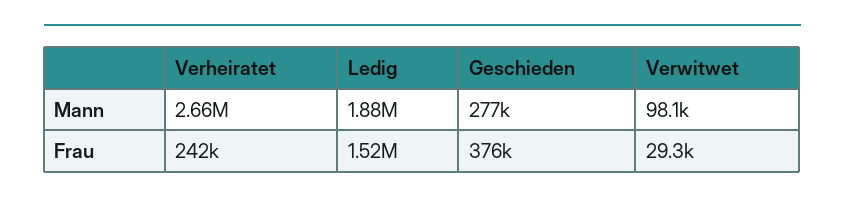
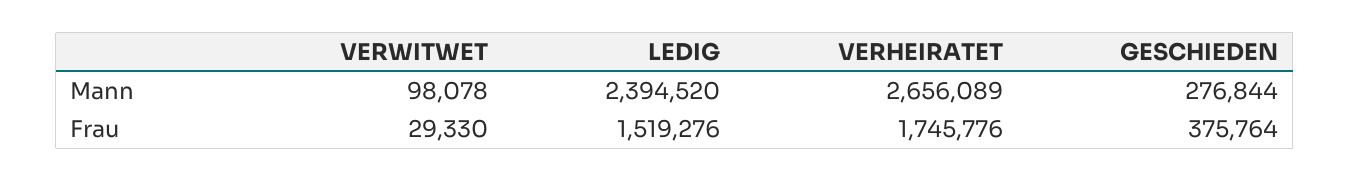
Ledig, Mann: 1880000 -> 2394520
Verheiratet, Frau: 242000 -> 1745776

